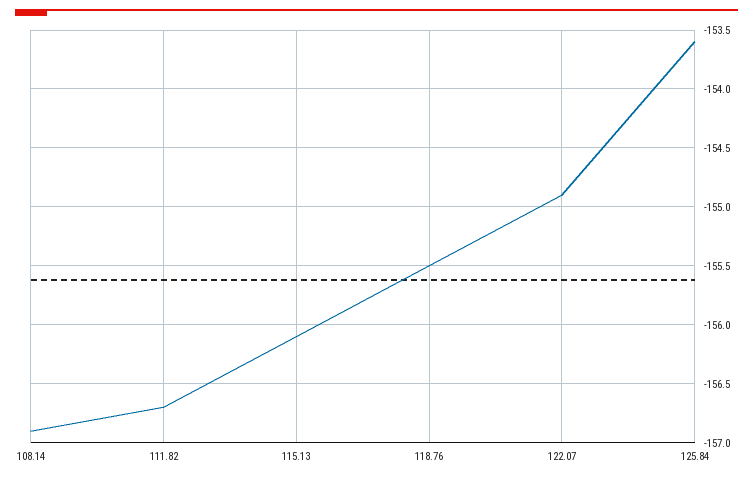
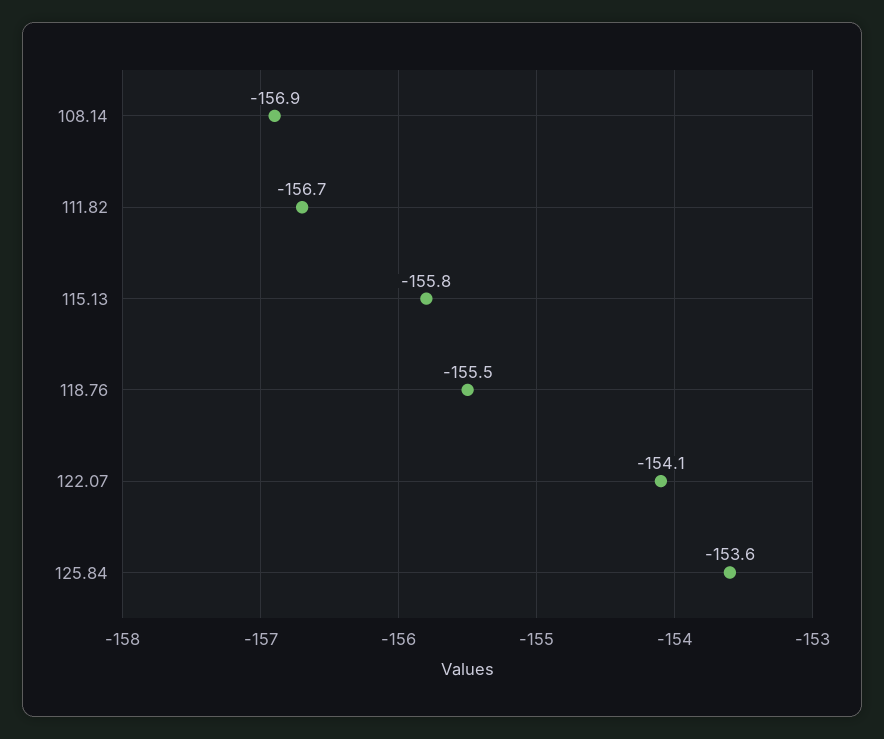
115.13: -156.1 -> -155.8
122.07: -154.9 -> -154.1

